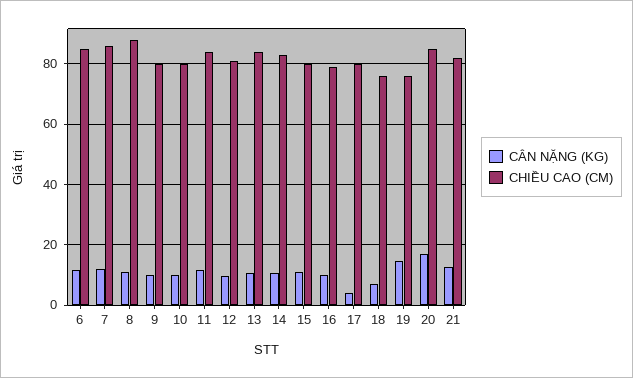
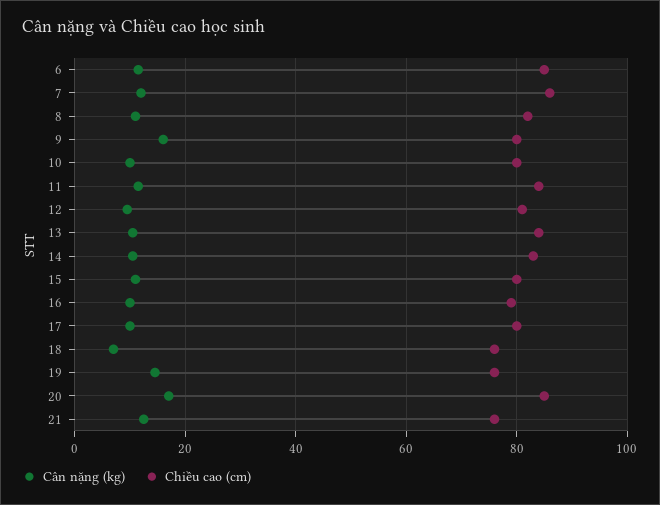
CHIỀU CAO (CM), 8: 88 -> 82
CÂN NẶNG (KG), 9: 10 -> 16
CÂN NẶNG (KG), 17: 4 -> 10
CHIỀU CAO (CM), 21: 82 -> 76

